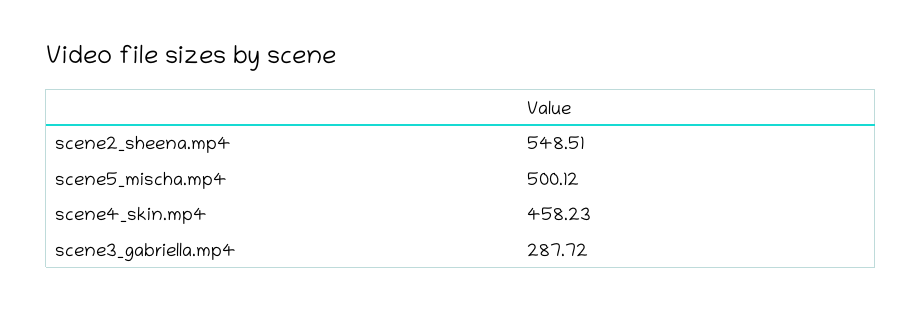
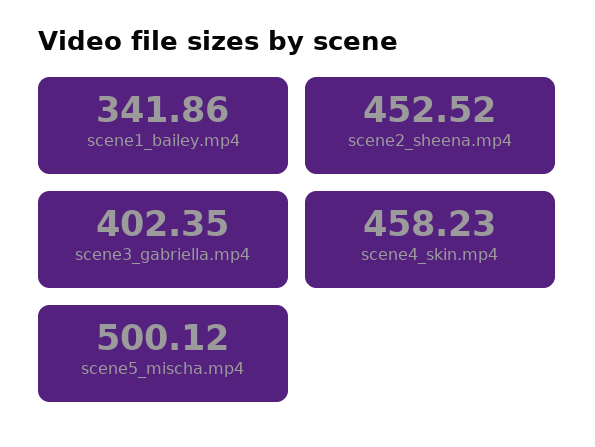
scene2_sheena.mp4: 548.51 -> 452.52
scene3_gabriella.mp4: 287.72 -> 402.35
scene1_bailey.mp4: none -> 341.86

